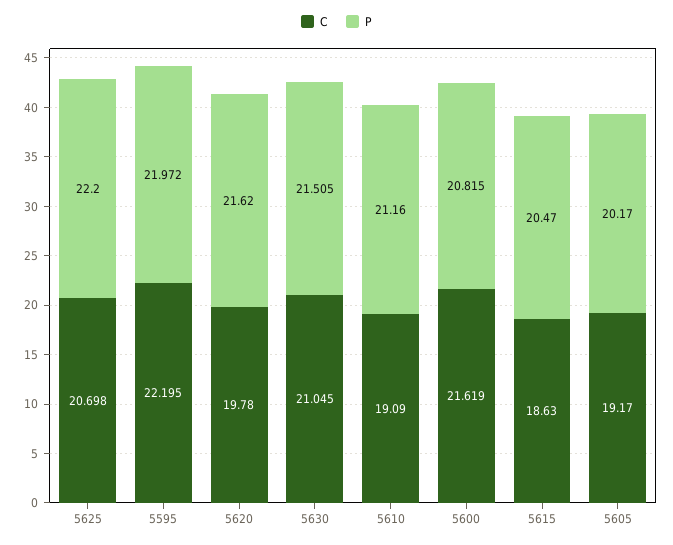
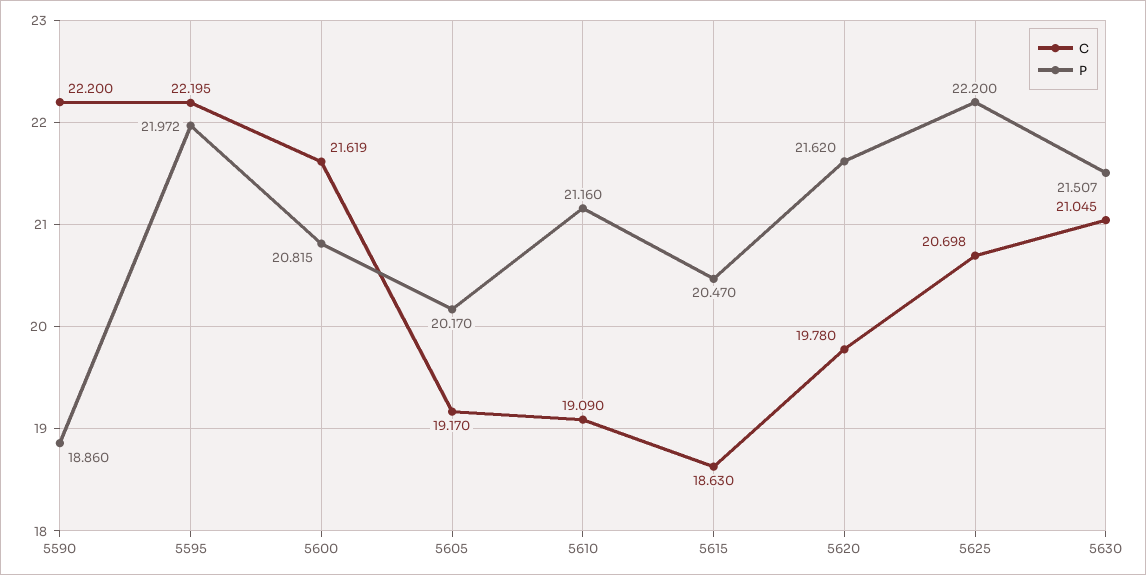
P, 5630: 21.505 -> 21.507
C, 5590: none -> 22.2
P, 5590: none -> 18.86

